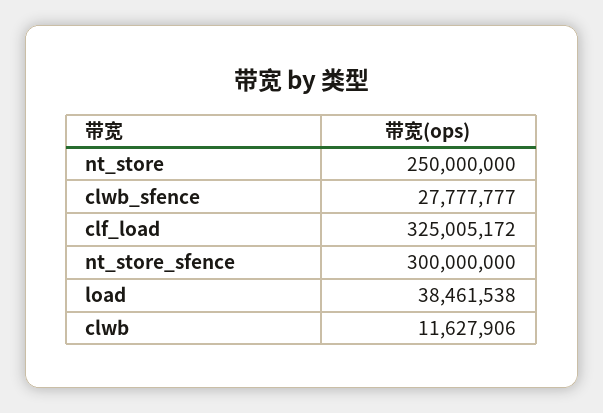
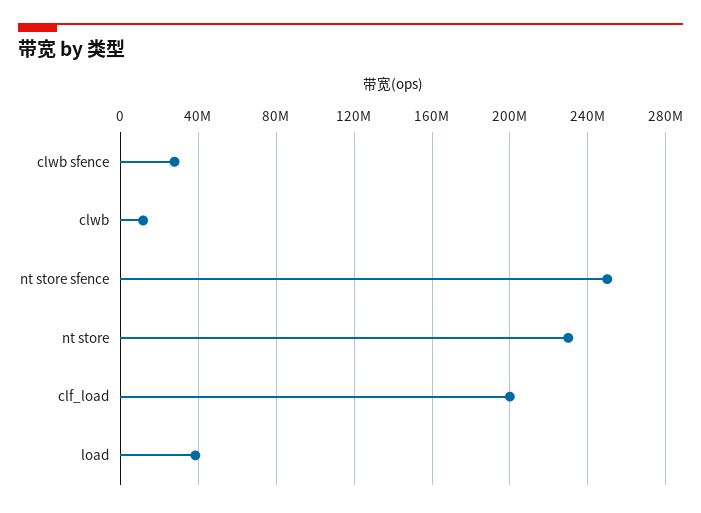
nt_store: 250000000 -> 230000000
clf_load: 325005172 -> 200000000
nt_store_sfence: 300000000 -> 250000000

